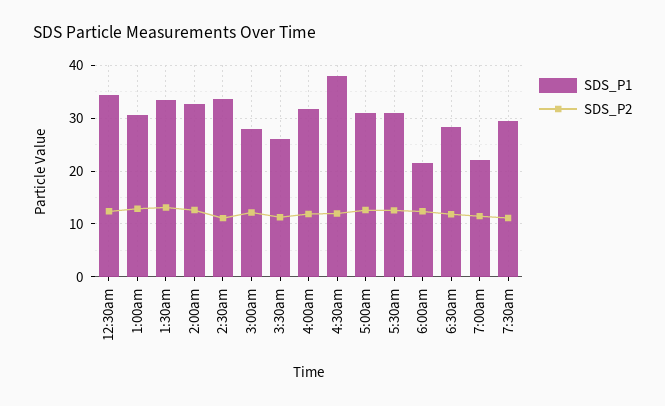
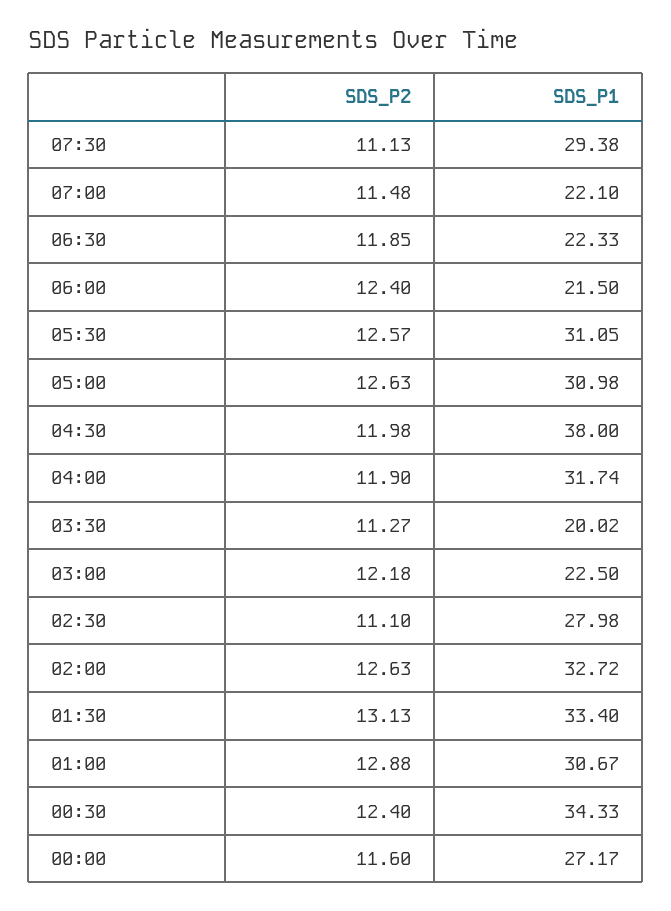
SDS_P1, 2:30am: 34 -> 27.98
SDS_P1, 3:00am: 28 -> 22.5
SDS_P1, 3:30am: 26 -> 20.02
SDS_P1, 6:30am: 28 -> 22.33
SDS_P2, 00:00: none -> 11.6
SDS_P1, 00:00: none -> 27.17

